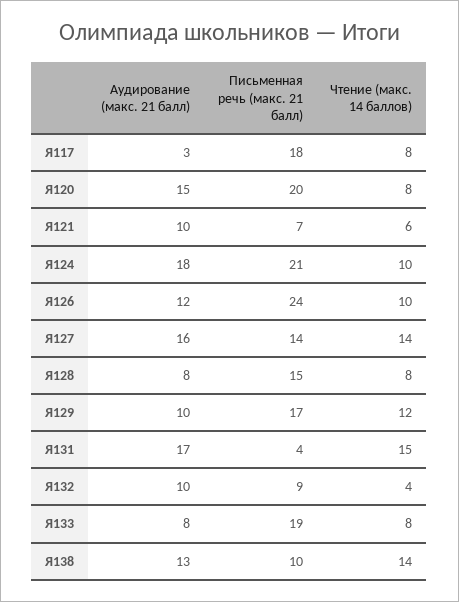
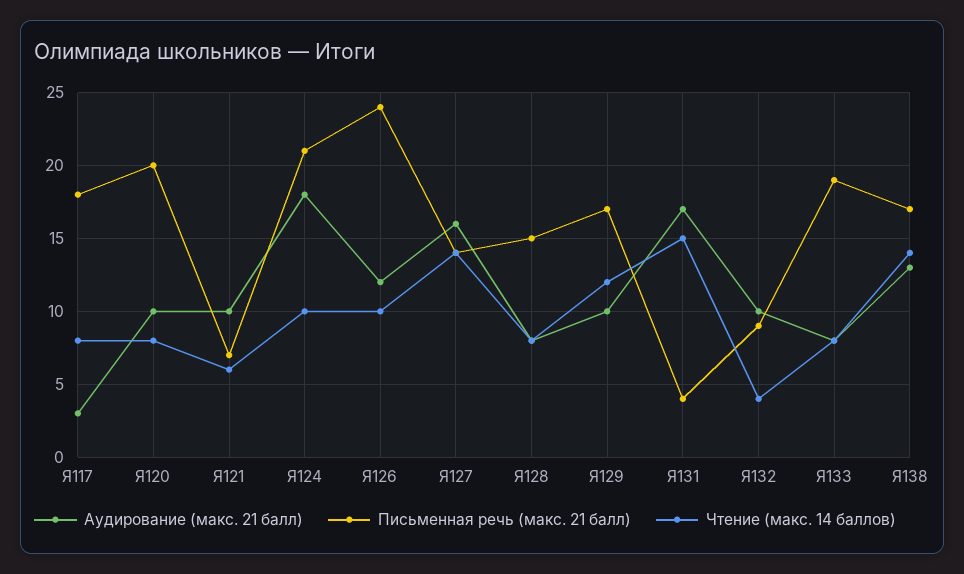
Аудирование (макс. 21 балл), Я120: 15 -> 10
Письменная речь (макс. 21 балл), Я138: 10 -> 17

